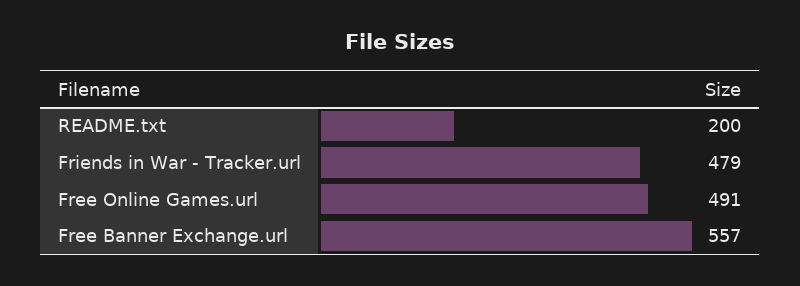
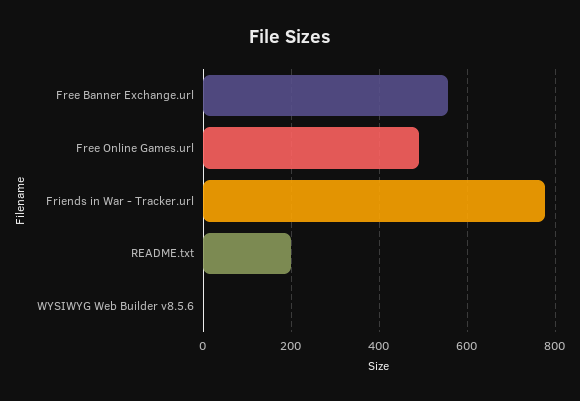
Friends in War - Tracker.url: 479 -> 780
WYSIWYG Web Builder v8.5.6: none -> 0

